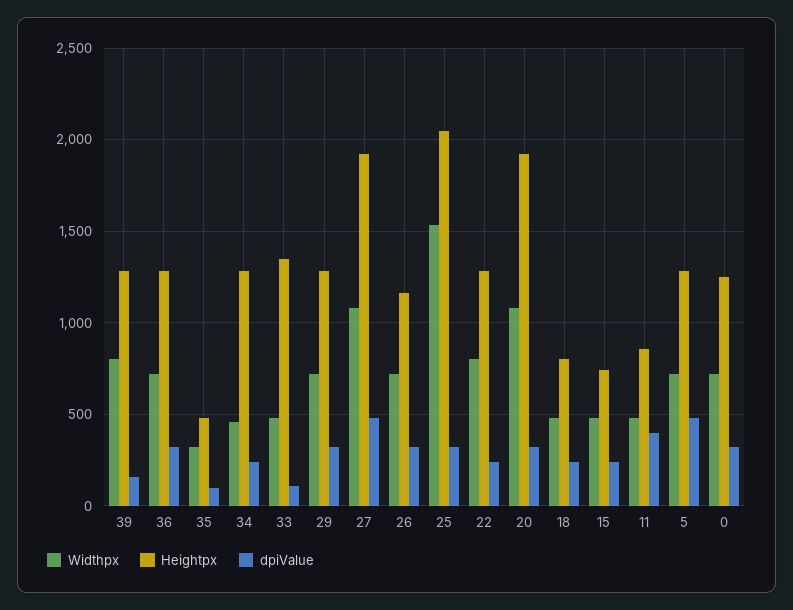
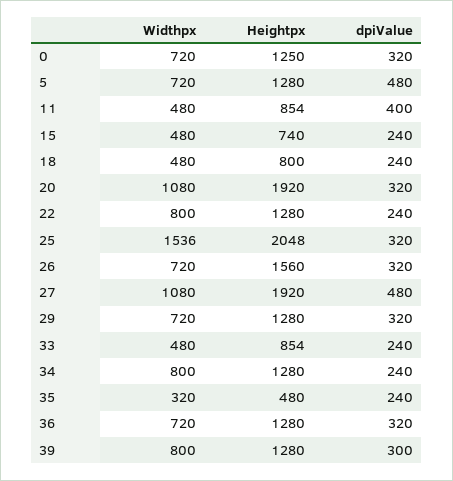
dpiValue, 39: 150 -> 300
dpiValue, 35: 100 -> 240
Widthpx, 34: 450 -> 800
Heightpx, 33: 1350 -> 854
dpiValue, 33: 100 -> 240
Heightpx, 26: 1150 -> 1560

